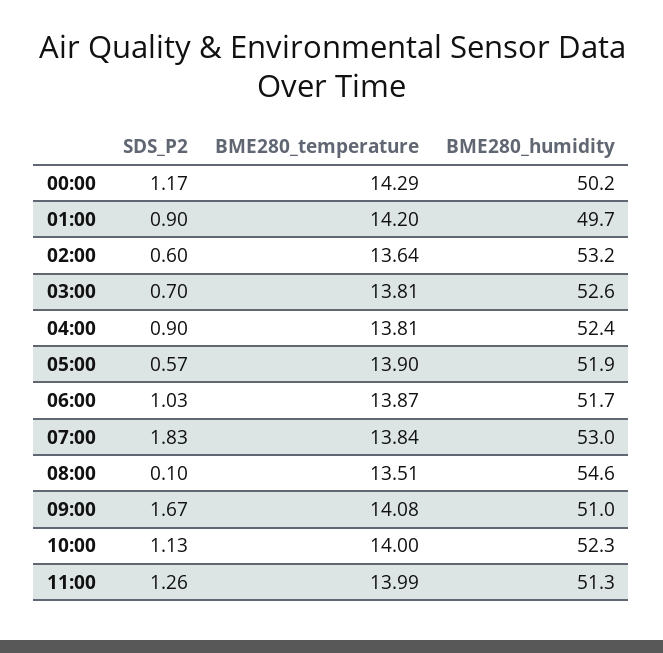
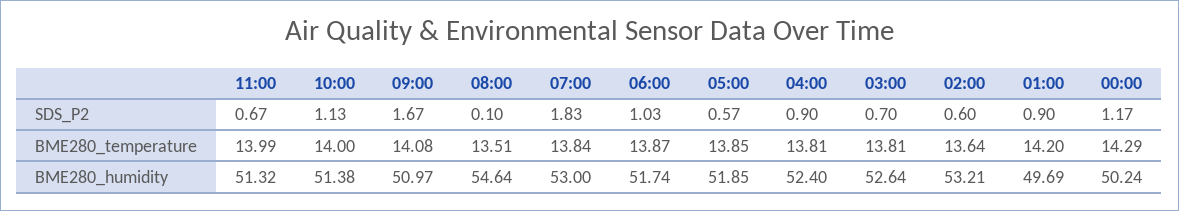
BME280_temperature, 05:00: 13.9 -> 13.85
BME280_humidity, 10:00: 52.3 -> 51.38
SDS_P2, 11:00: 1.26 -> 0.67

